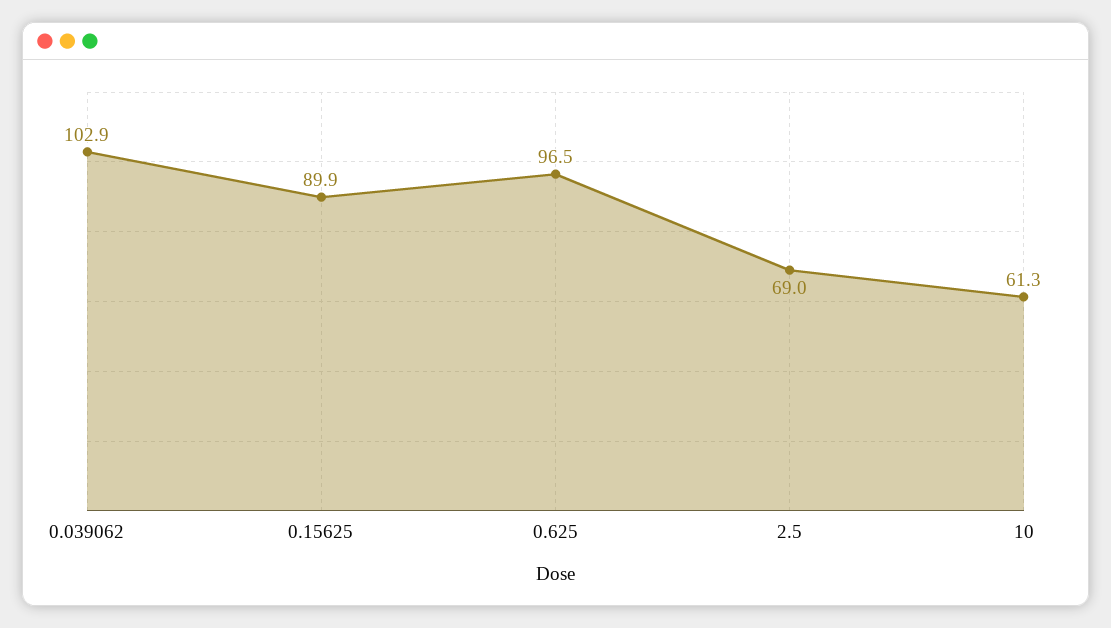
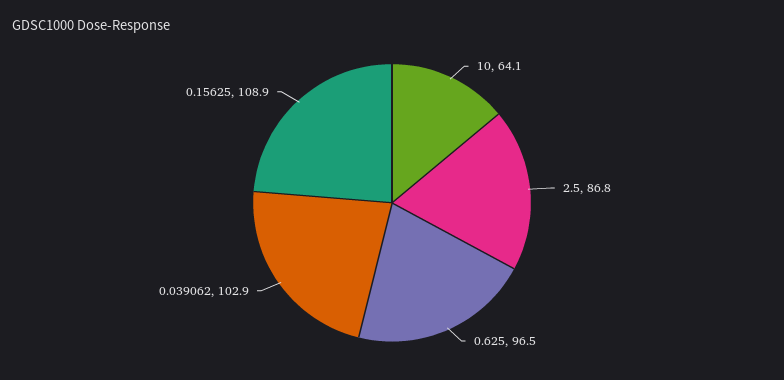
0.15625: 89.9 -> 108.9
2.5: 69 -> 86.8
10: 61.3 -> 64.1

